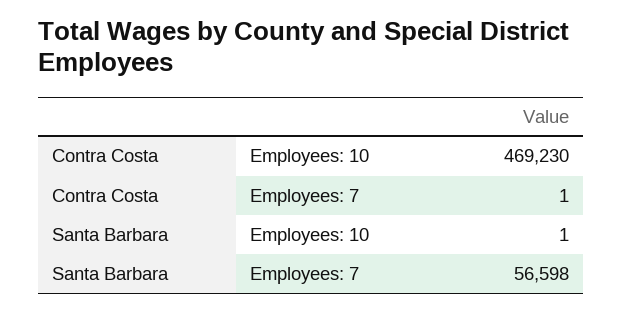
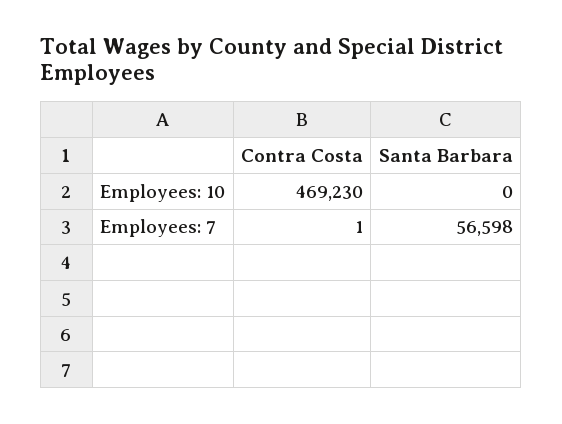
Santa Barbara, Employees: 10: 1 -> 0

